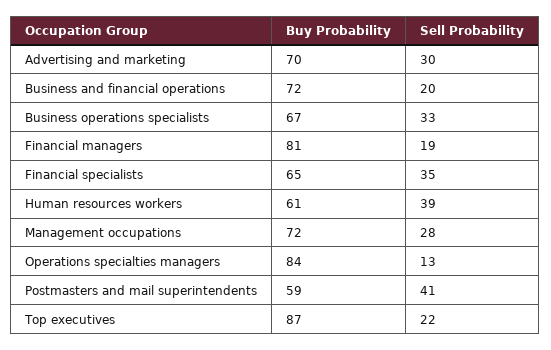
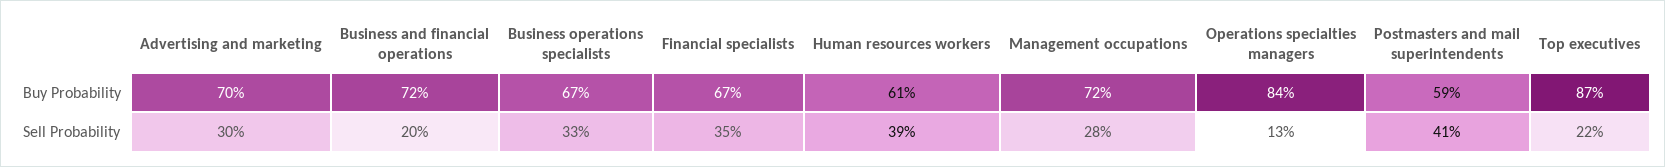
Buy Probability, Financial managers: 81 -> none
Sell Probability, Financial managers: 19 -> none
Buy Probability, Financial specialists: 65 -> 67

